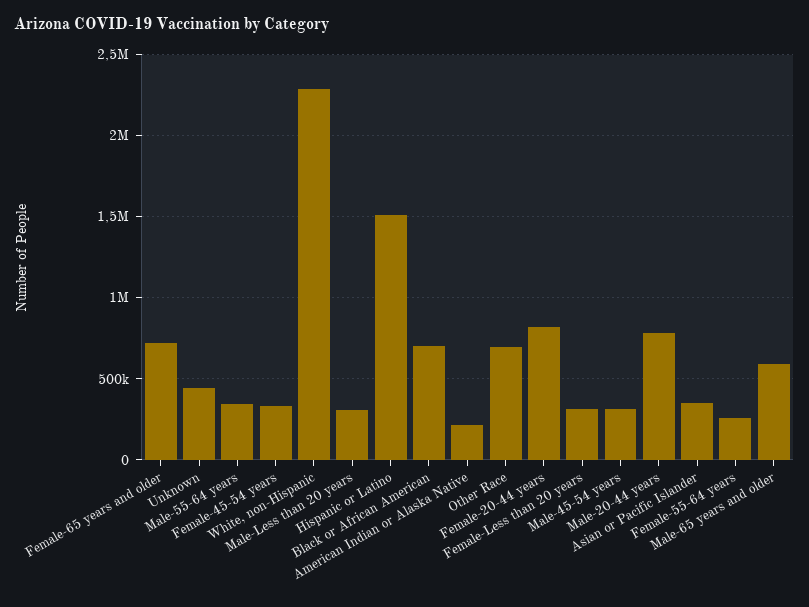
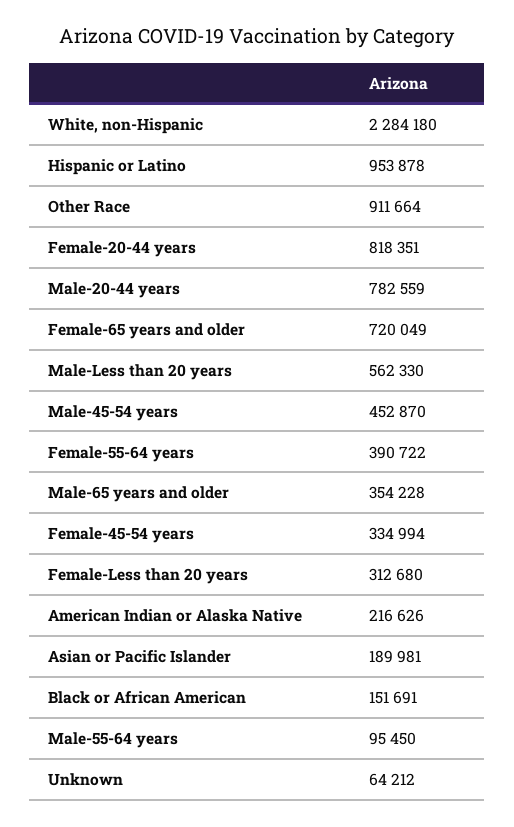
Unknown: 450000 -> 64212
Male-55-64 years: 350000 -> 95450
Male-Less than 20 years: 300000 -> 562330
Hispanic or Latino: 1500000 -> 953878
Black or African American: 700000 -> 151691
Other Race: 700000 -> 911664
Male-45-54 years: 300000 -> 452870
Asian or Pacific Islander: 350000 -> 189981
Female-55-64 years: 250000 -> 390722
Male-65 years and older: 600000 -> 354228

